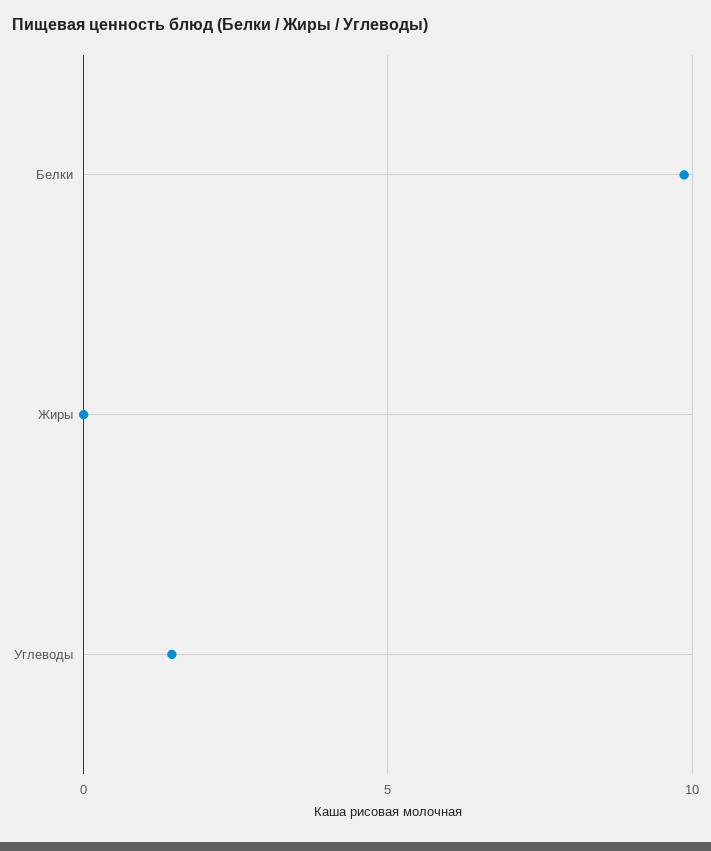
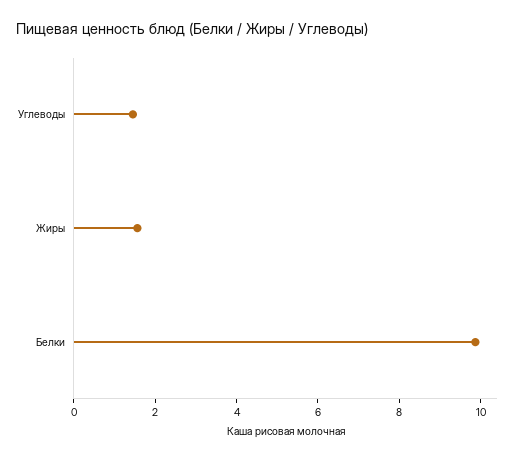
Жиры: 0 -> 1.5

